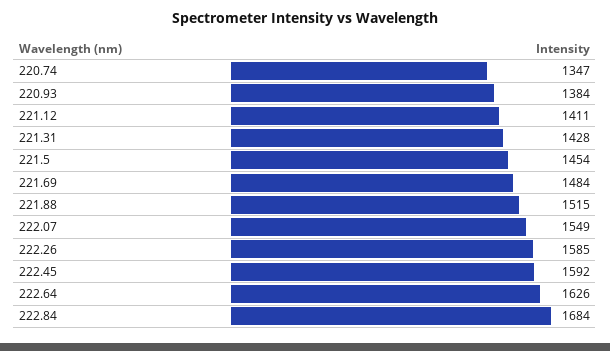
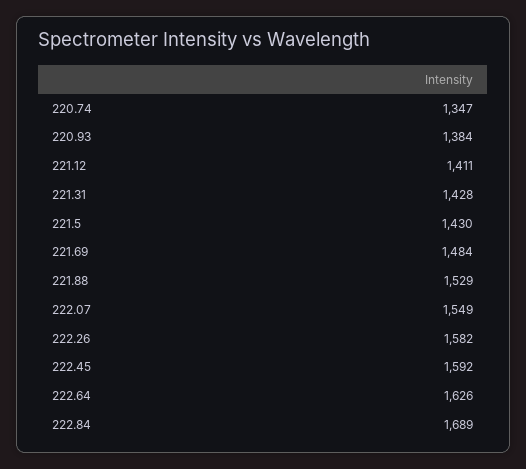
221.5: 1454 -> 1430
221.88: 1515 -> 1529
222.26: 1585 -> 1582
222.84: 1684 -> 1689

